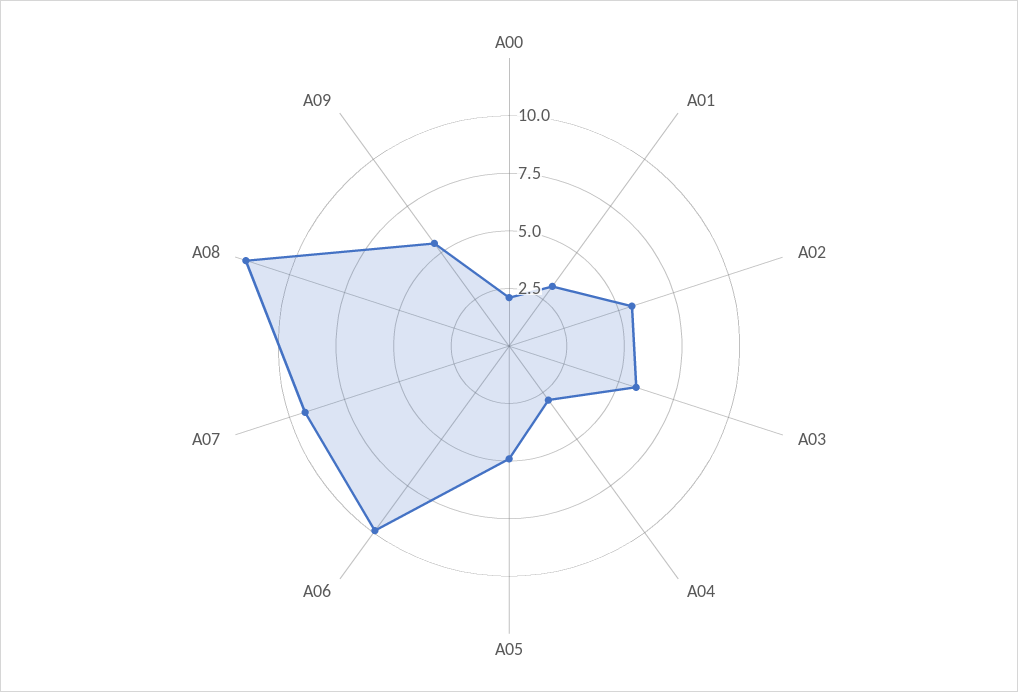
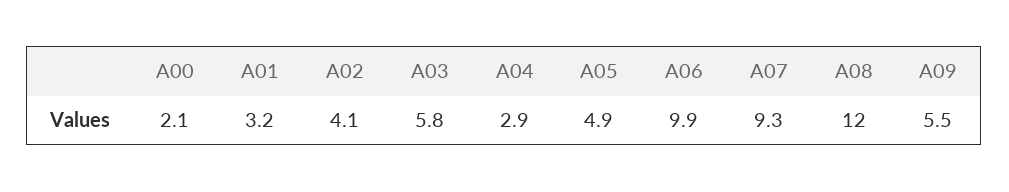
A02: 5.5 -> 4.1

